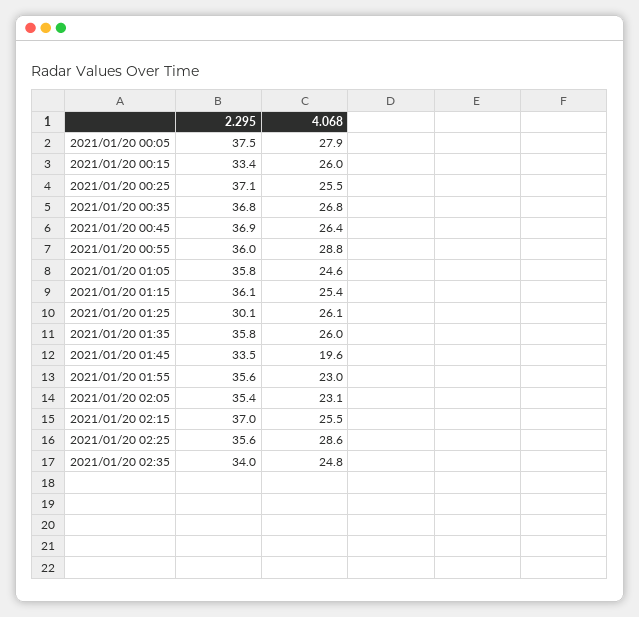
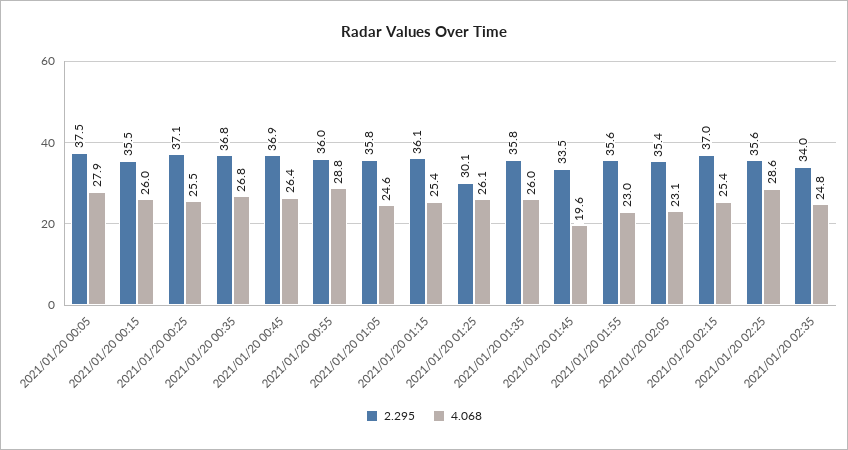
2.295, 2021/01/20 00:15: 33.4 -> 35.5
4.068, 2021/01/20 02:15: 25.5 -> 25.4

